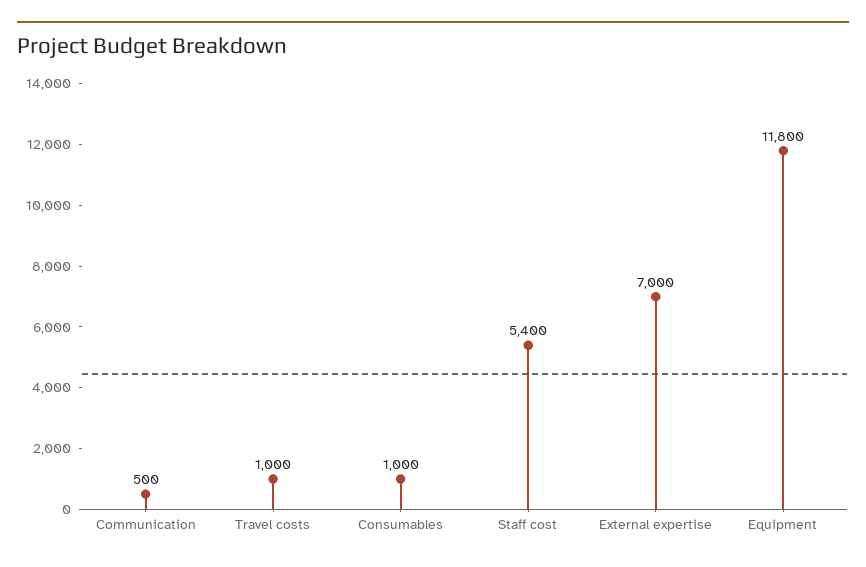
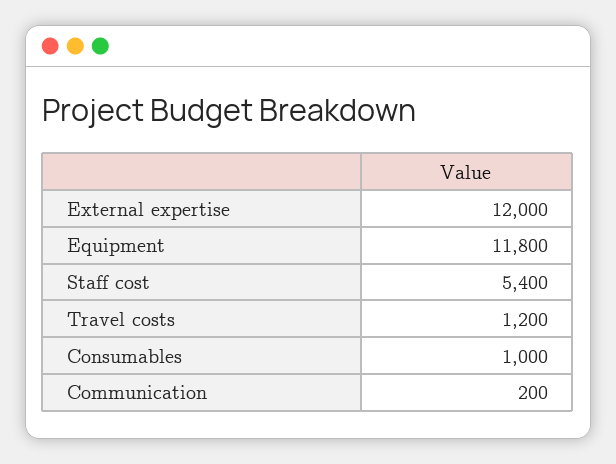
Communication: 500 -> 200
Travel costs: 1000 -> 1200
External expertise: 7000 -> 12000

